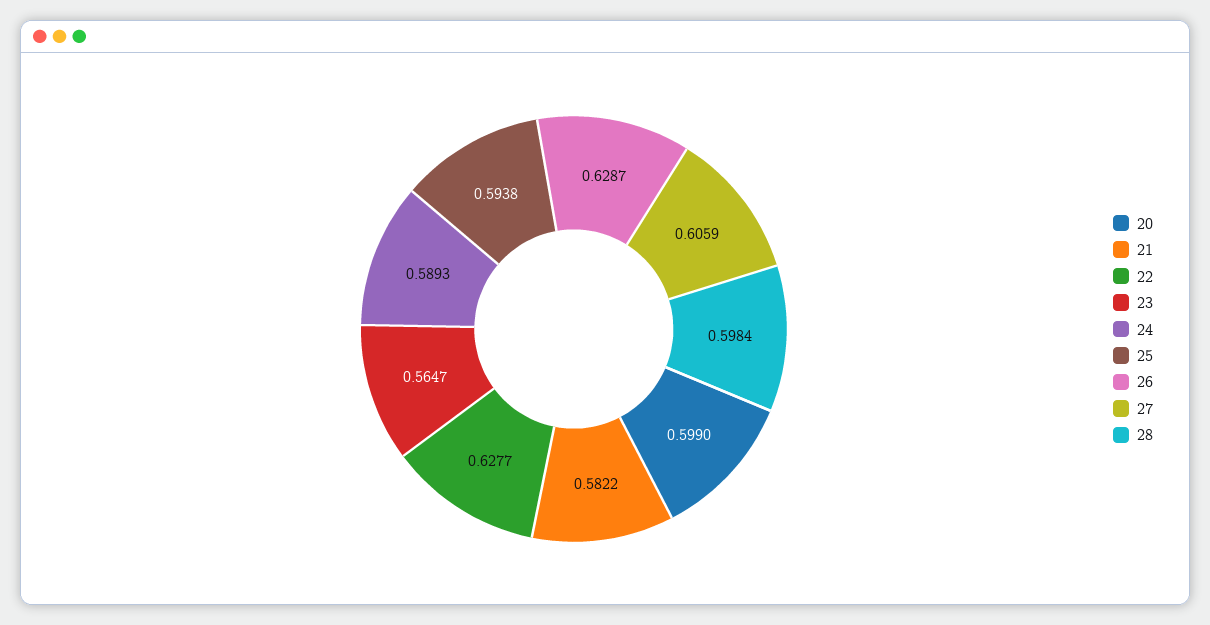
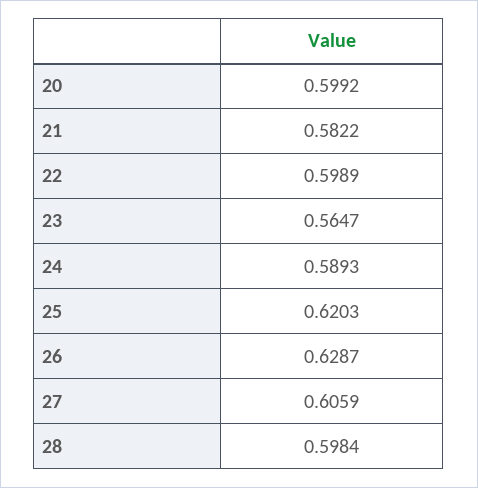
20: 0.599 -> 0.5992
22: 0.6277 -> 0.5989
25: 0.5938 -> 0.6203

